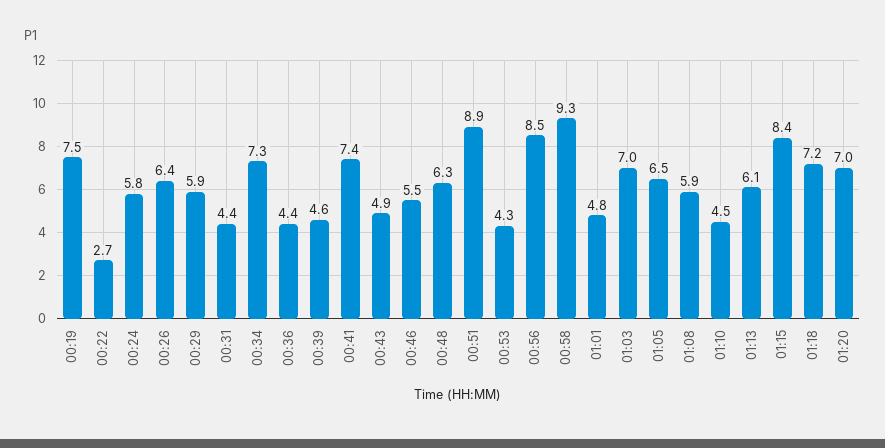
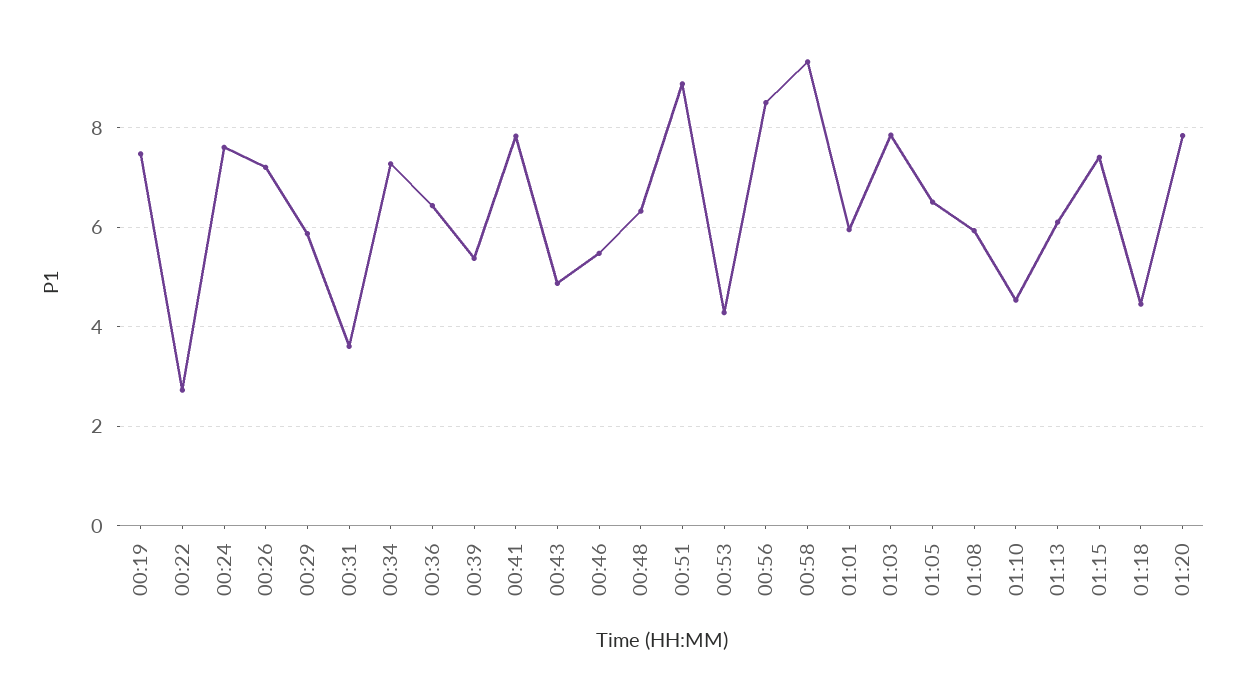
00:24: 5.8 -> 7.6
00:26: 6.4 -> 7.2
00:31: 4.4 -> 3.6
00:36: 4.4 -> 6.4
00:39: 4.6 -> 5.4
00:41: 7.4 -> 7.8
01:01: 4.8 -> 6
01:03: 7 -> 7.8
01:15: 8.4 -> 7.4
01:18: 7.2 -> 4.4
01:20: 7 -> 7.8

